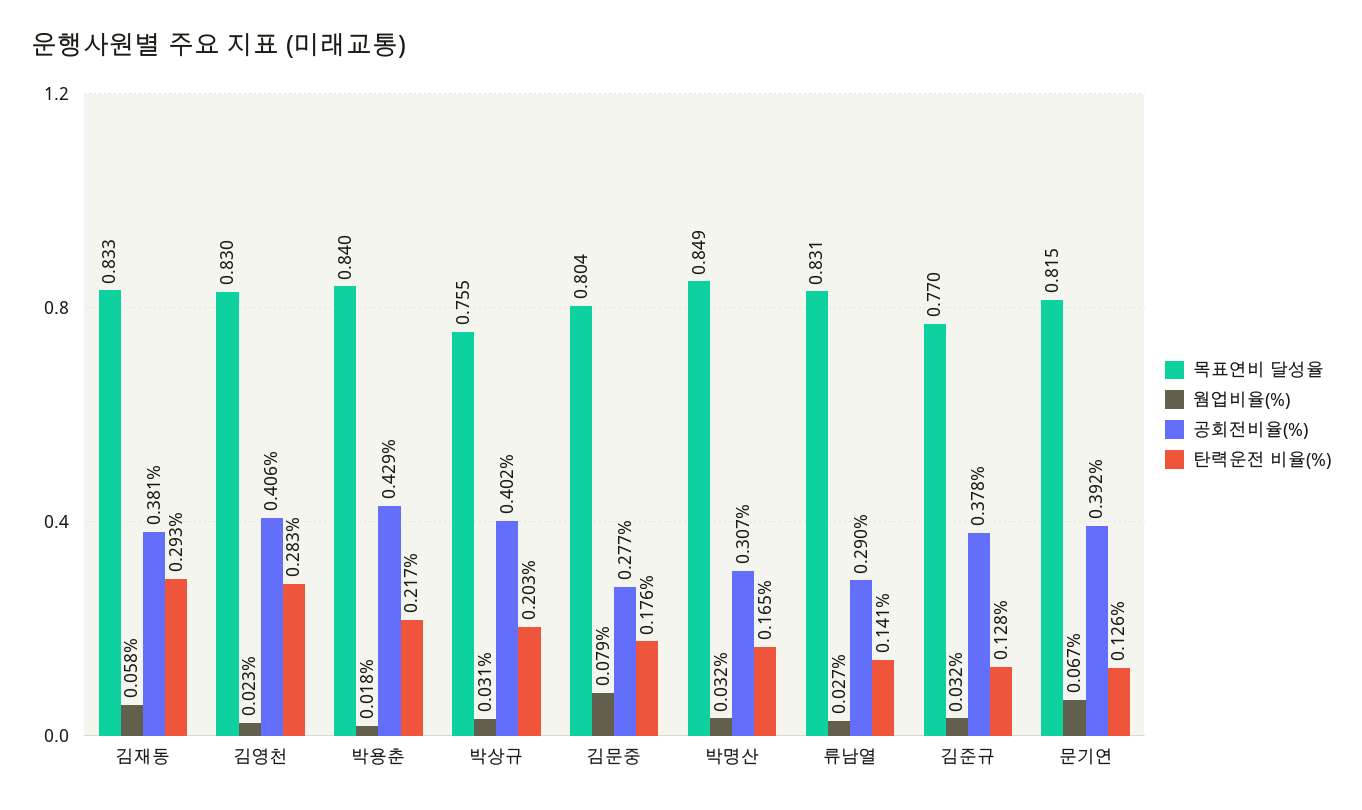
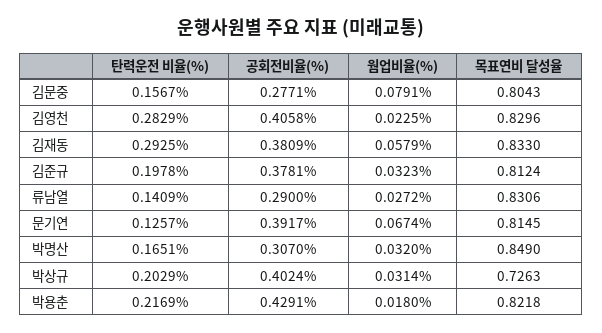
목표연비 달성율, 박용춘: 0.84 -> 0.8218
목표연비 달성율, 박상규: 0.755 -> 0.7263
탄력운전 비율(%), 김문중: 0.176 -> 0.1567
목표연비 달성율, 김준규: 0.77 -> 0.8124
탄력운전 비율(%), 김준규: 0.128 -> 0.1978

